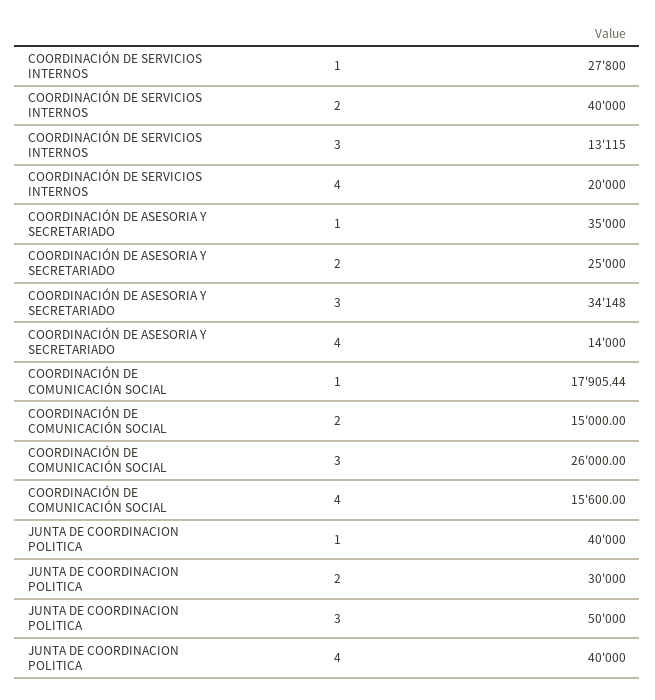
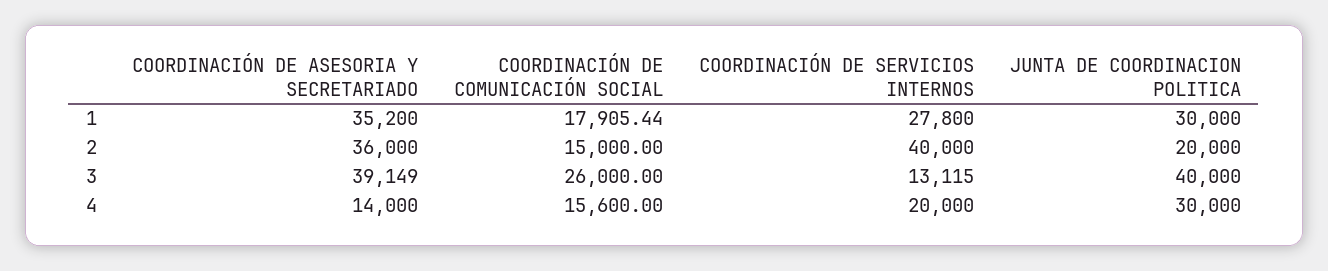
COORDINACIÓN DE ASESORIA Y SECRETARIADO, 1: 35000 -> 35200
COORDINACIÓN DE ASESORIA Y SECRETARIADO, 2: 25000 -> 36000
COORDINACIÓN DE ASESORIA Y SECRETARIADO, 3: 34148 -> 39149
JUNTA DE COORDINACION POLITICA, 1: 40000 -> 30000
JUNTA DE COORDINACION POLITICA, 2: 30000 -> 20000
JUNTA DE COORDINACION POLITICA, 3: 50000 -> 40000
JUNTA DE COORDINACION POLITICA, 4: 40000 -> 30000

